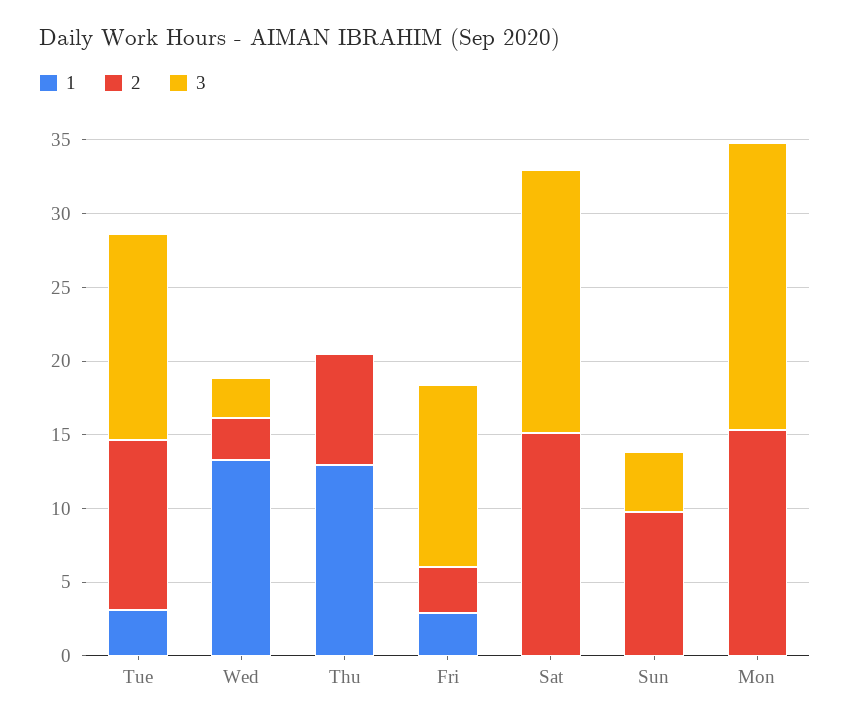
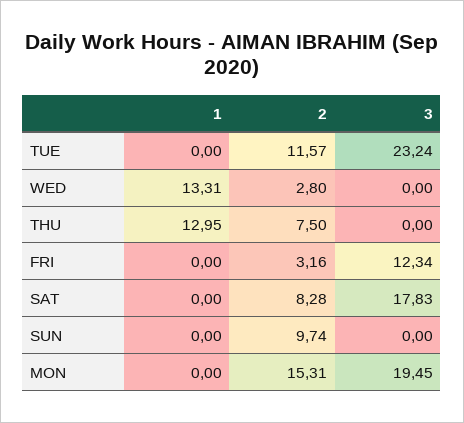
1, Tue: 3 -> 0
3, Tue: 14 -> 23.24
3, Wed: 3 -> 0
1, Fri: 3 -> 0
2, Sat: 15 -> 8.28
3, Sun: 4 -> 0

